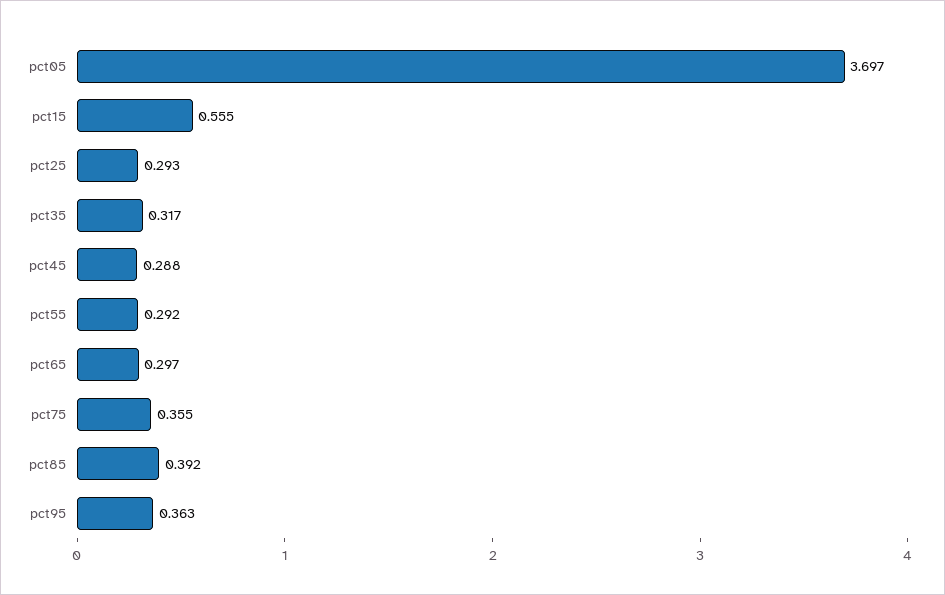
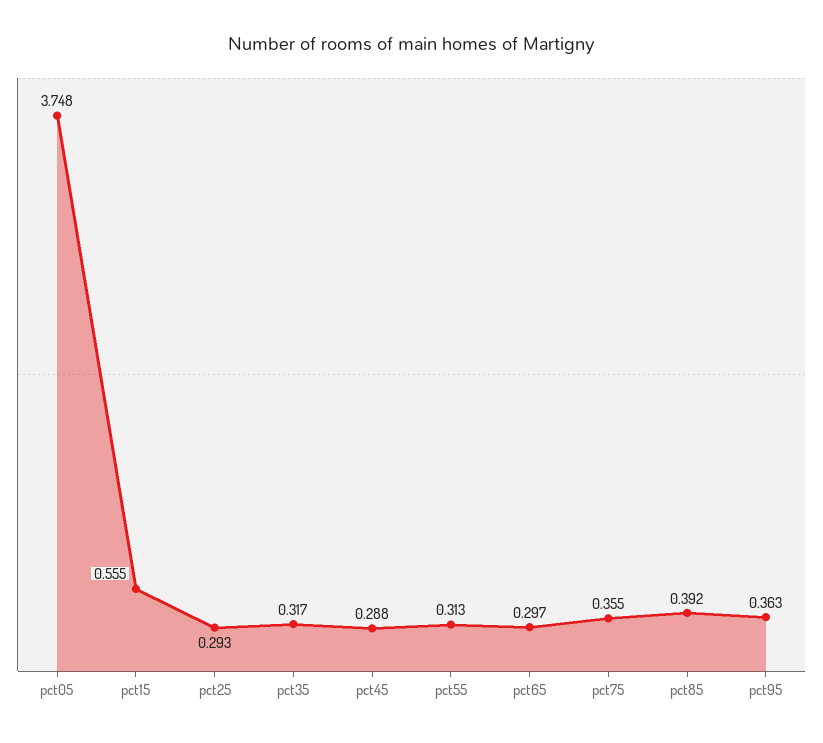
pct05: 3.697 -> 3.748
pct55: 0.292 -> 0.313

